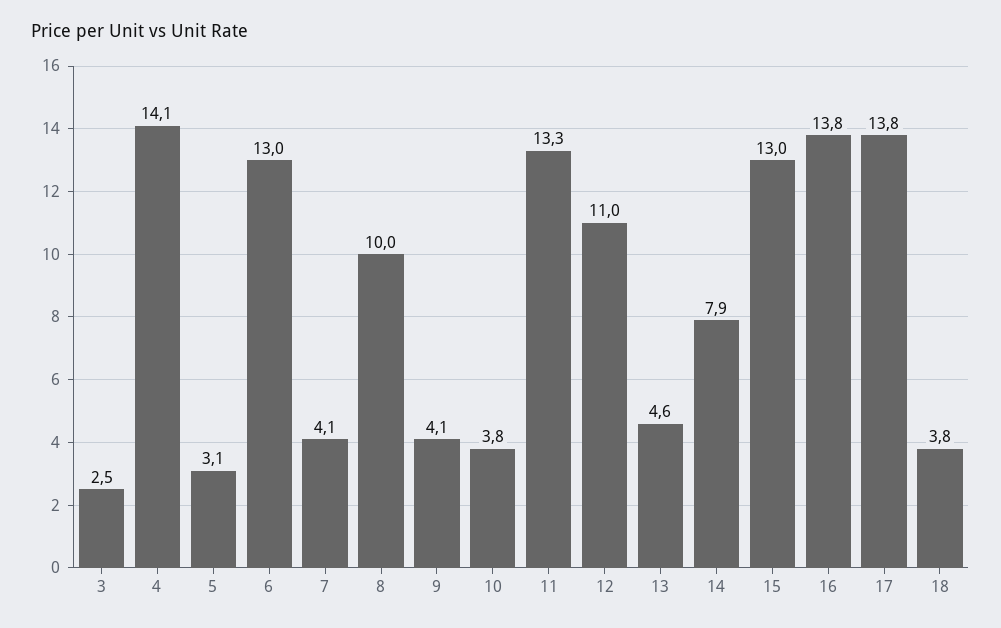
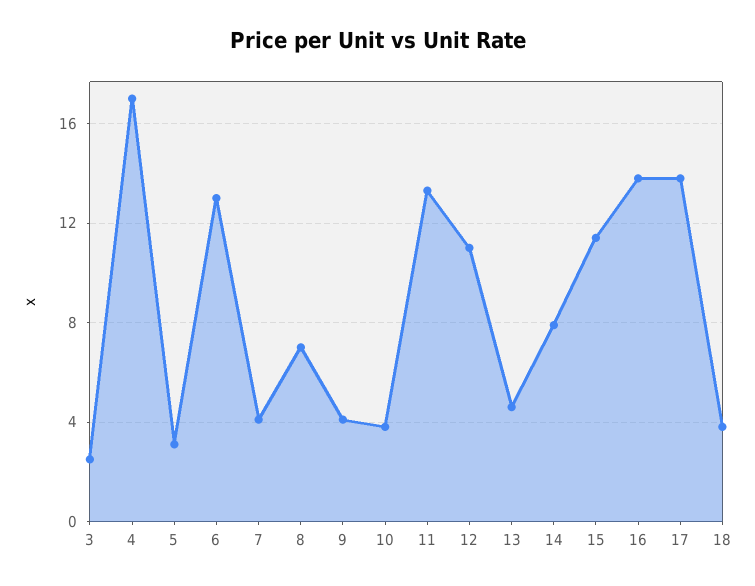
4: 14.1 -> 17
8: 10 -> 7
15: 13 -> 11.5

